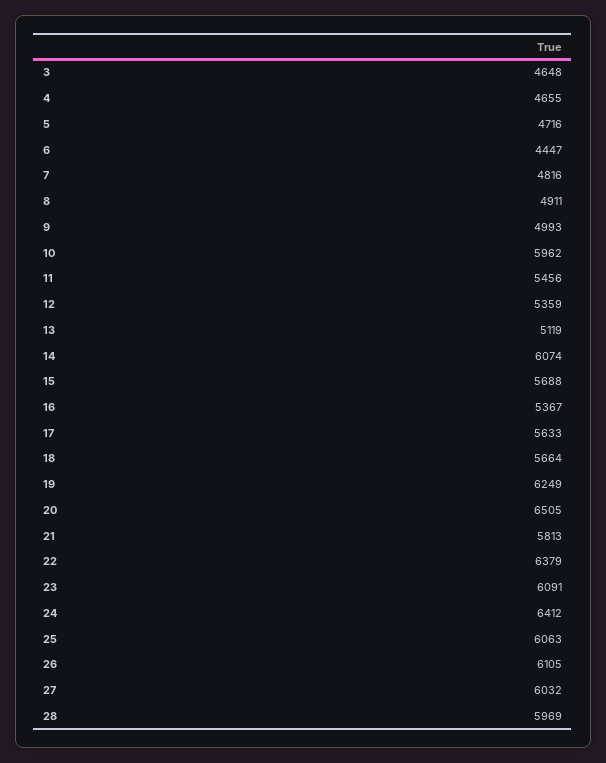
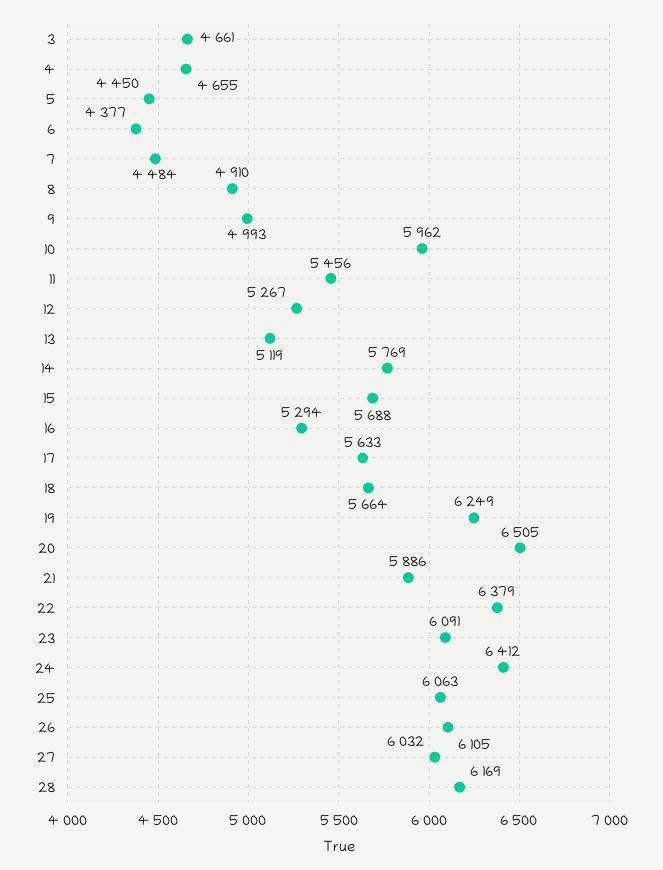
3: 4648 -> 4661
5: 4716 -> 4450
6: 4447 -> 4377
7: 4816 -> 4484
8: 4911 -> 4910
12: 5359 -> 5267
14: 6074 -> 5769
16: 5367 -> 5294
21: 5813 -> 5886
28: 5969 -> 6169

